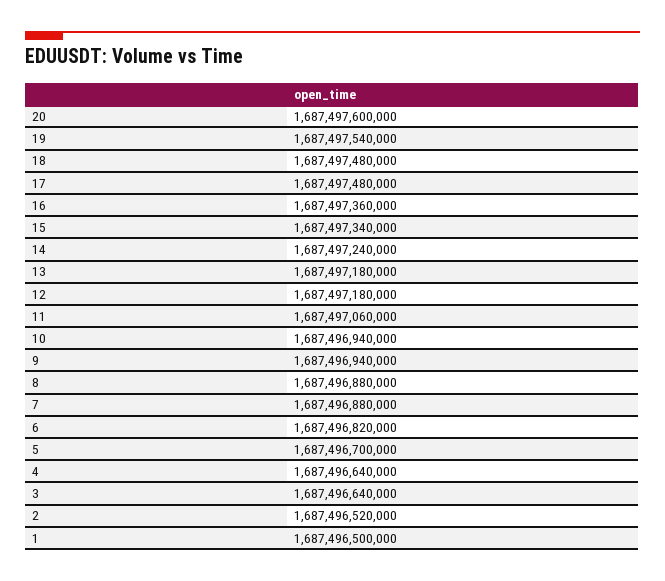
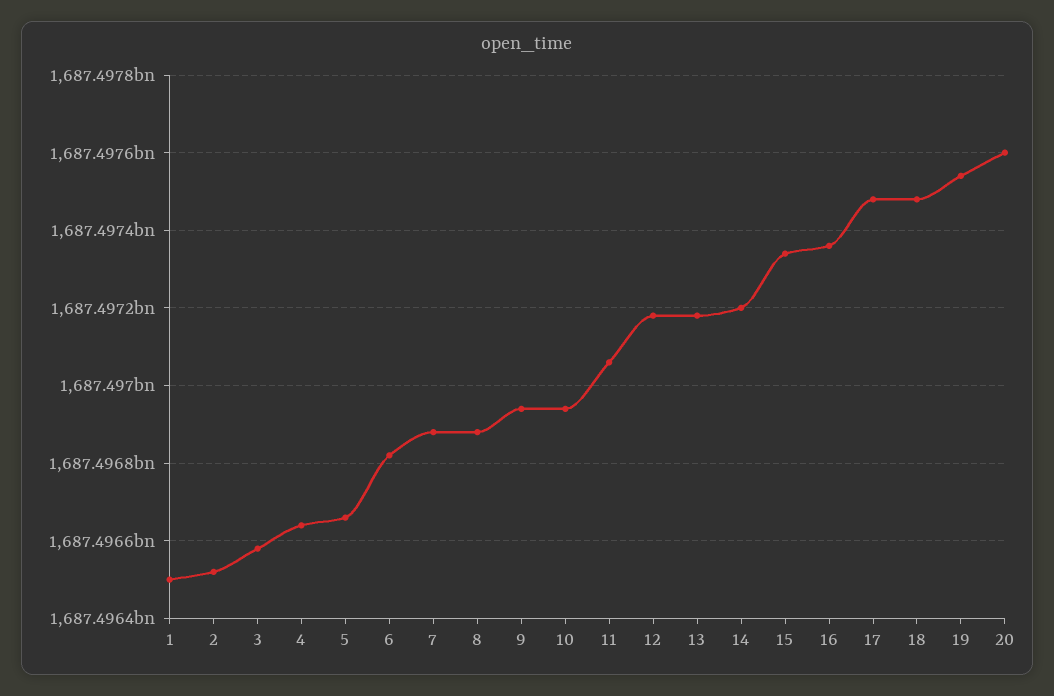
14: 1687497240000 -> 1687497200000
5: 1687496700000 -> 1687496660000
3: 1687496640000 -> 1687496580000

